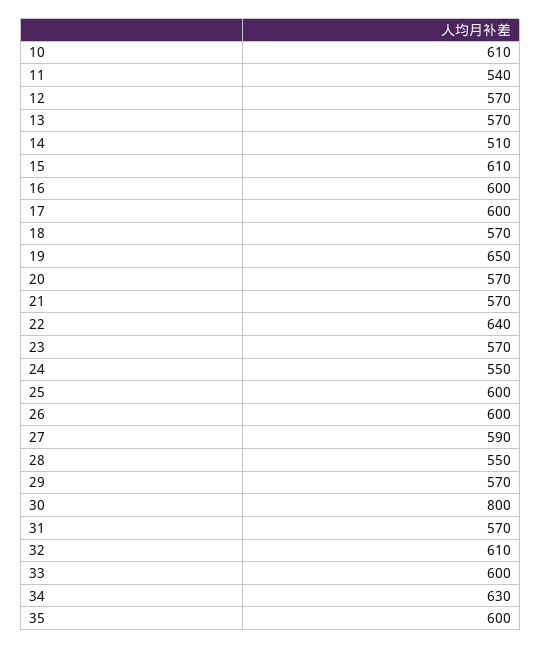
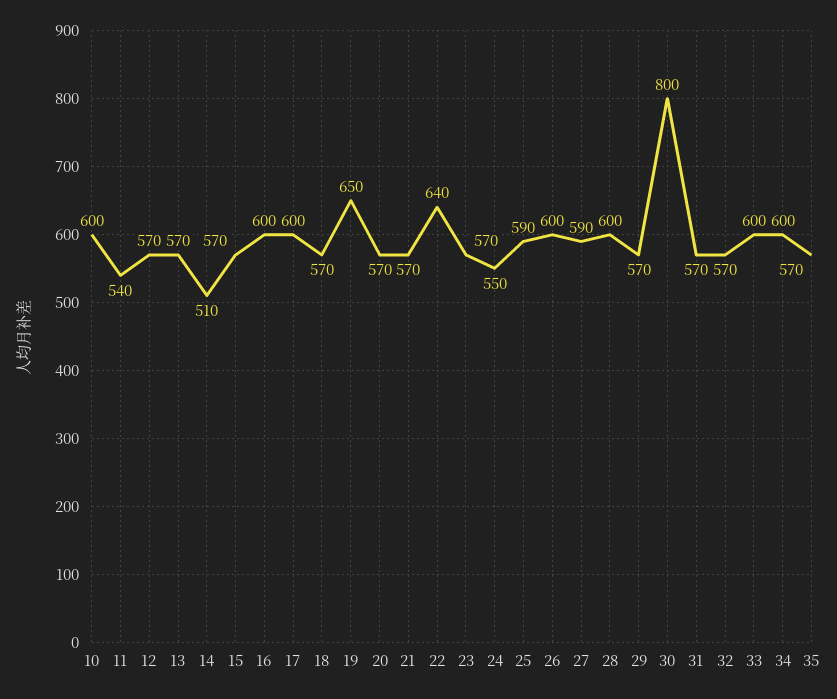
10: 610 -> 600
15: 610 -> 570
25: 600 -> 590
28: 550 -> 600
32: 610 -> 570
34: 630 -> 600
35: 600 -> 570

